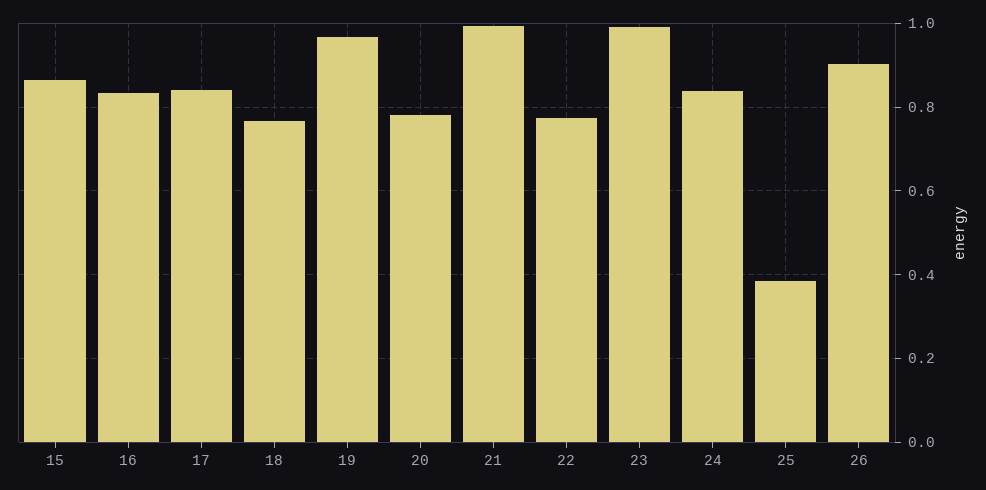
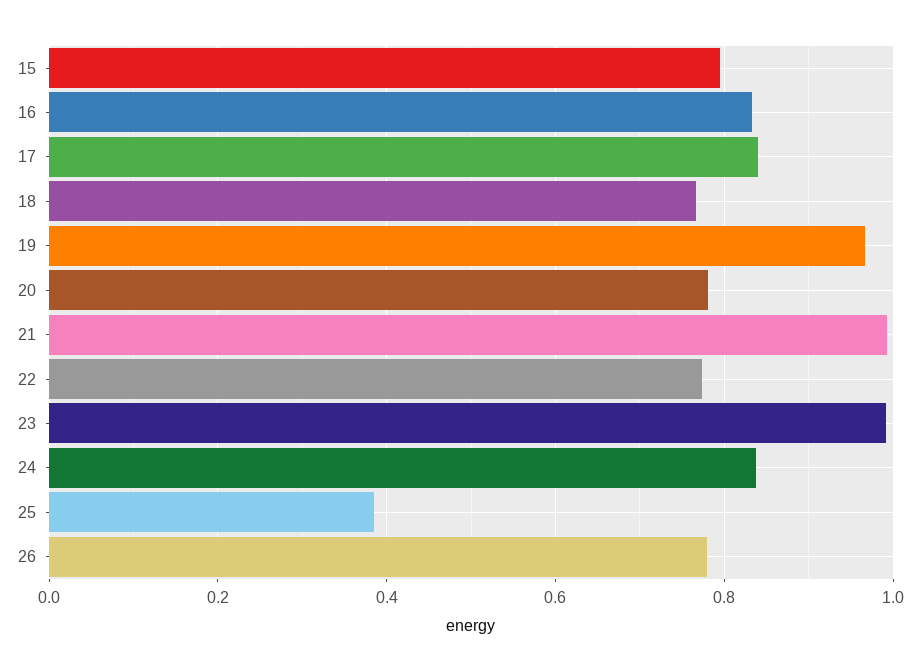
15: 0.86 -> 0.8
26: 0.9 -> 0.78

